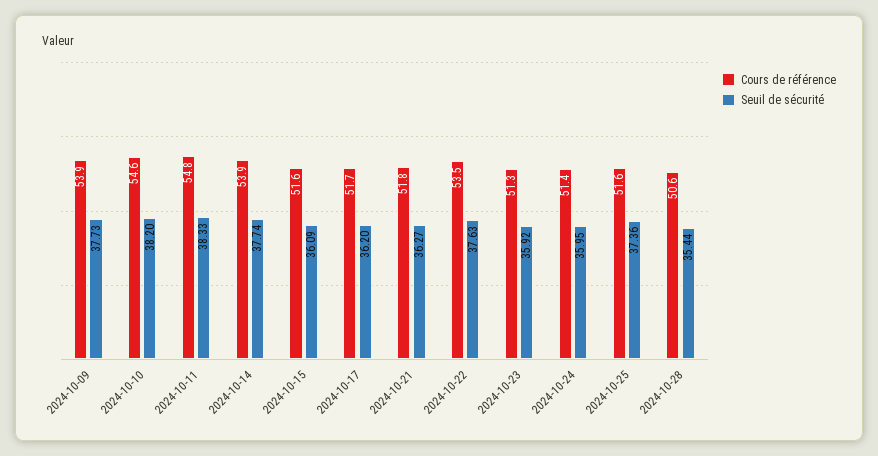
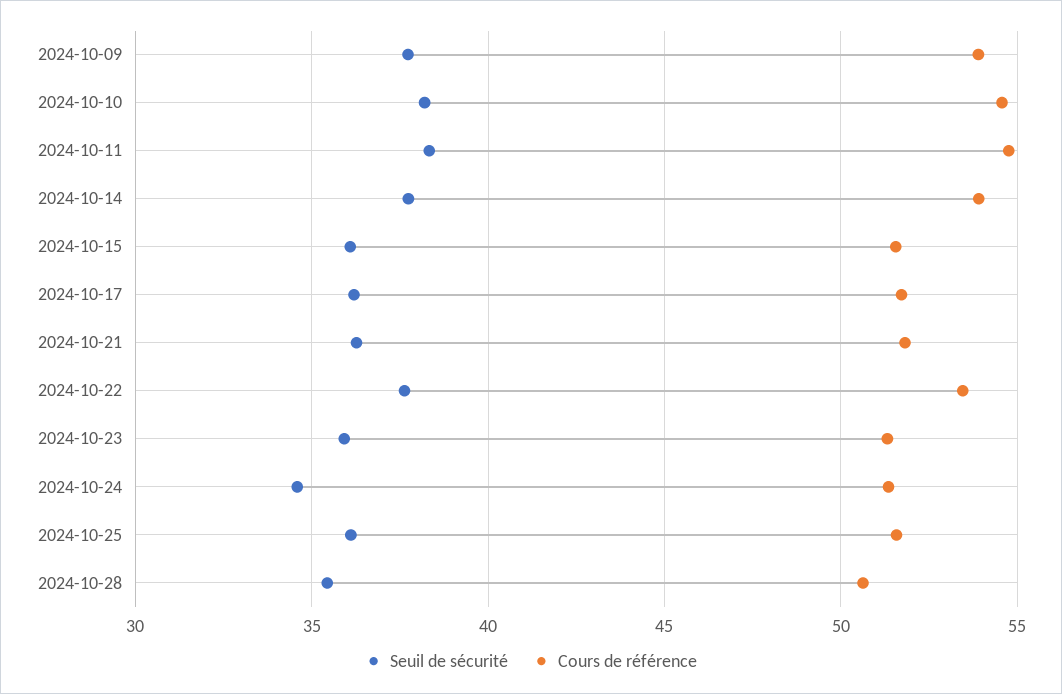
Seuil de sécurité, 2024-10-24: 35.95 -> 34.5
Seuil de sécurité, 2024-10-25: 37.36 -> 36

